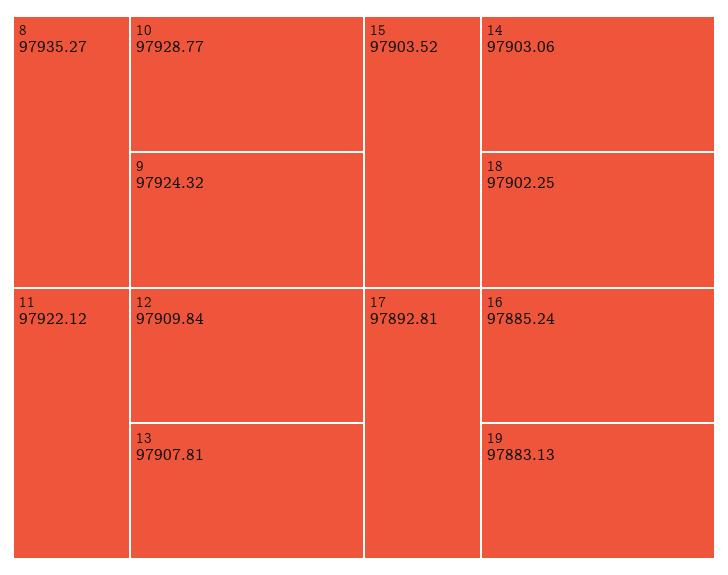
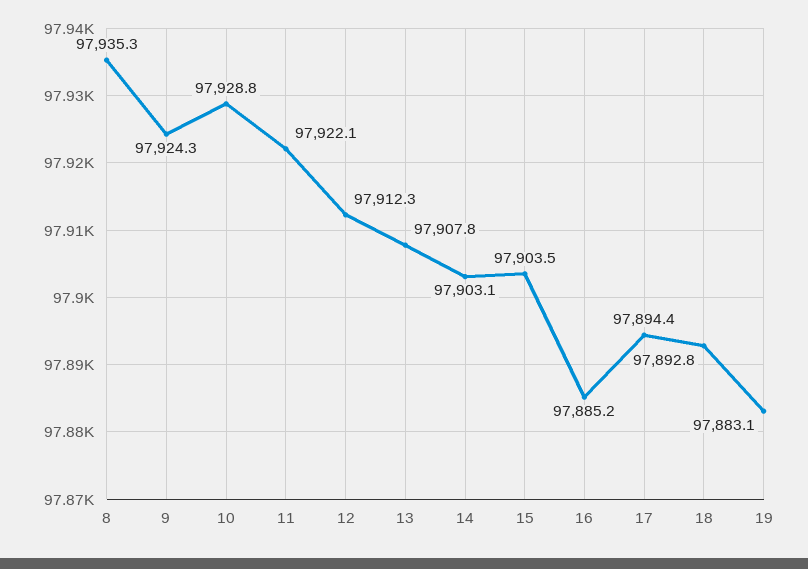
12: 97909.84 -> 97912.3
18: 97902.25 -> 97892.8
17: 97892.81 -> 97894.4

